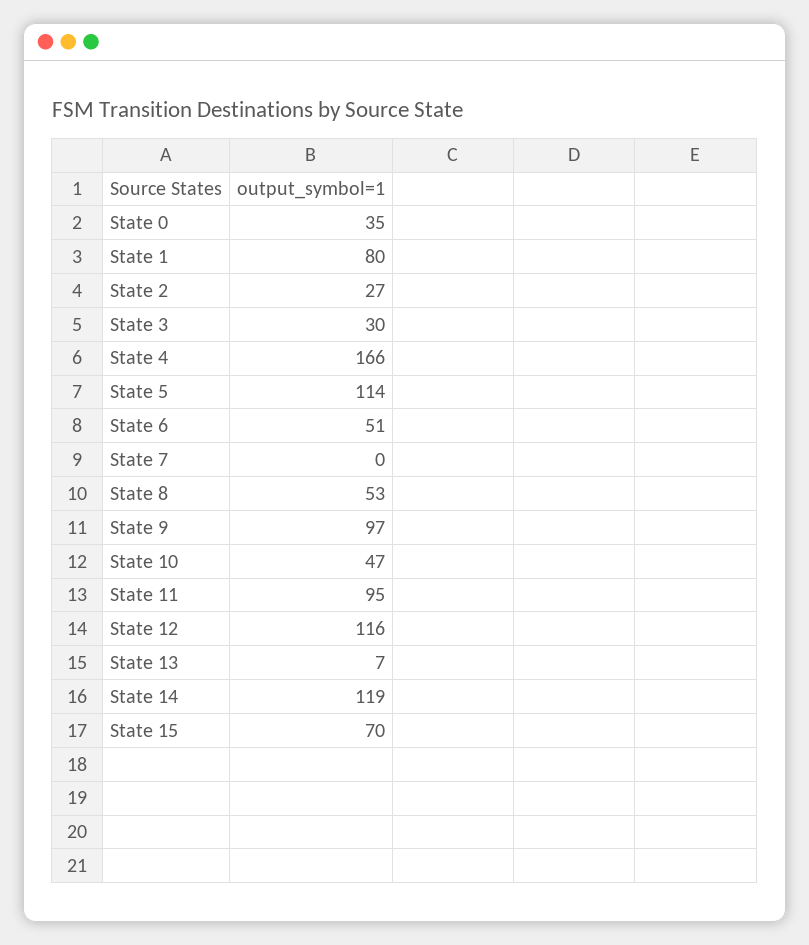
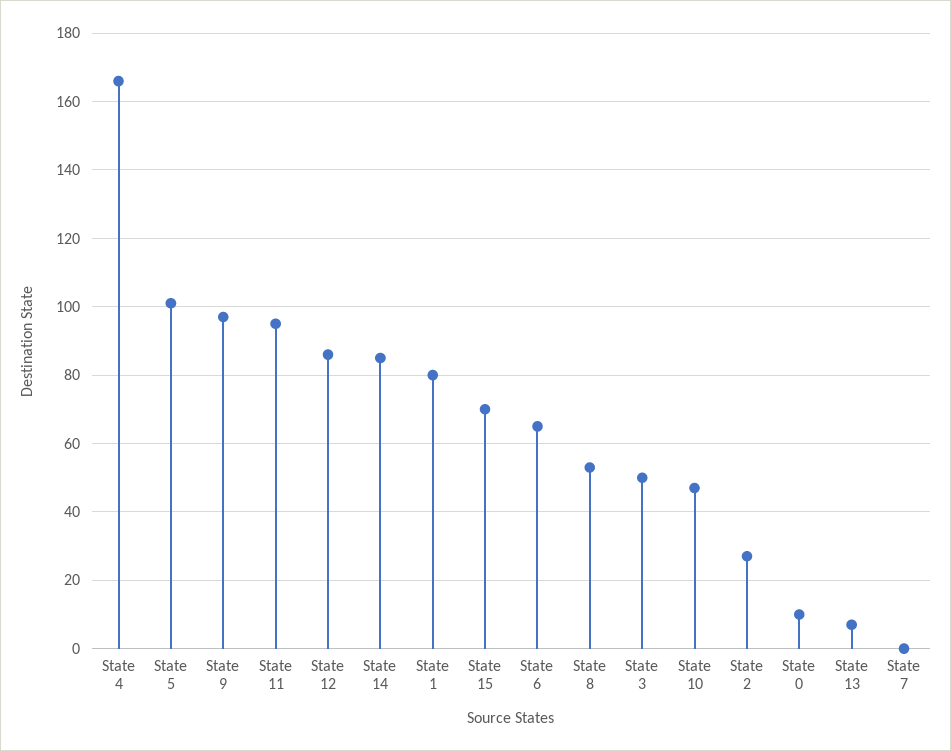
State 0: 35 -> 10
State 3: 30 -> 50
State 5: 114 -> 100
State 6: 51 -> 65
State 12: 116 -> 85
State 14: 119 -> 85

